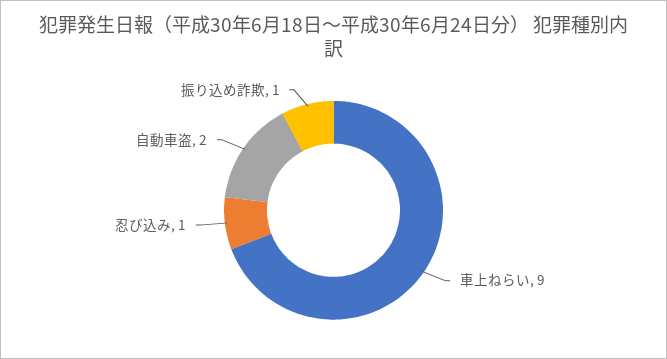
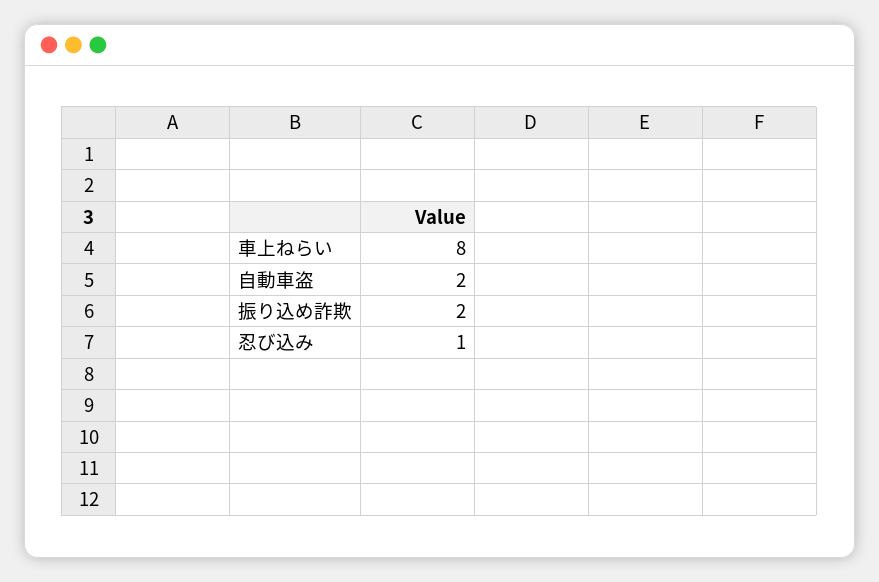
車上ねらい: 9 -> 8
振り込め詐欺: 1 -> 2

